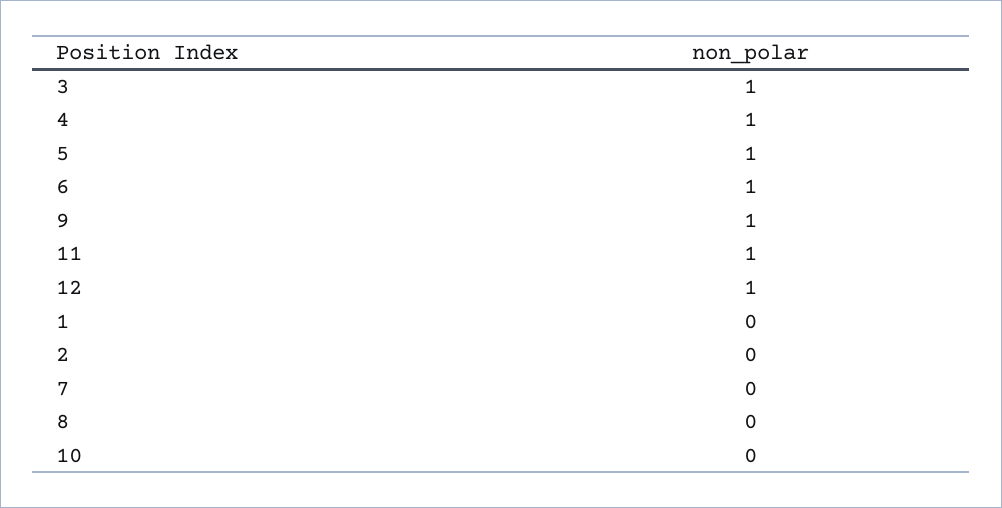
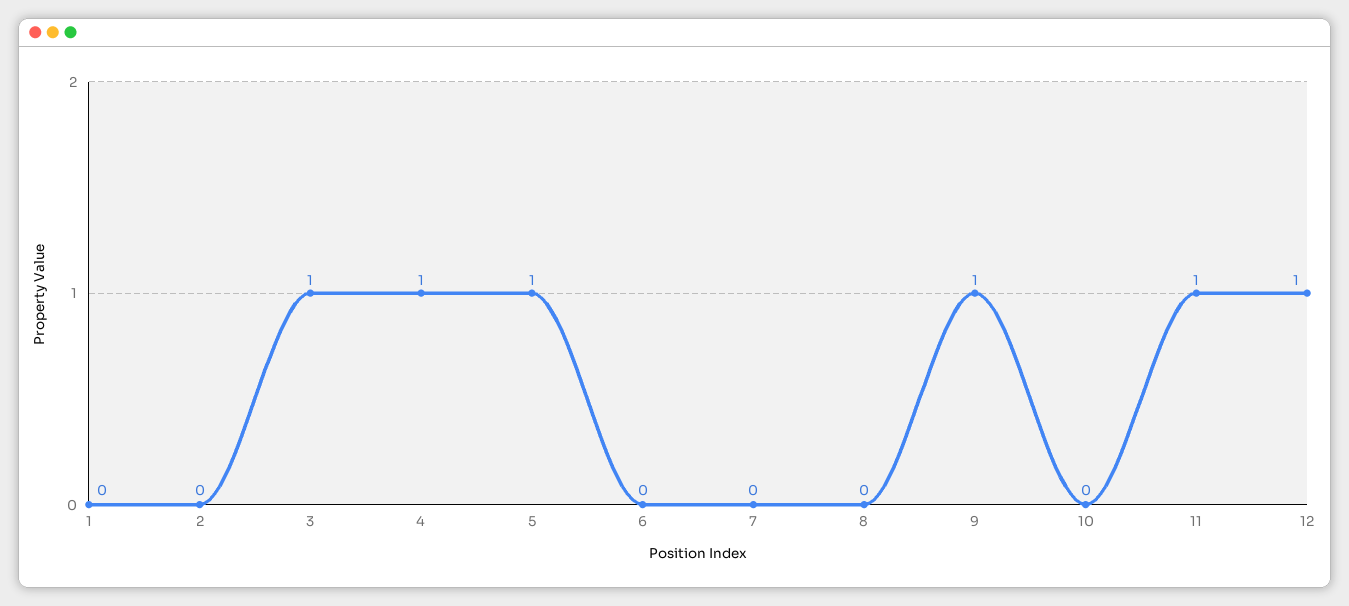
6: 1 -> 0

